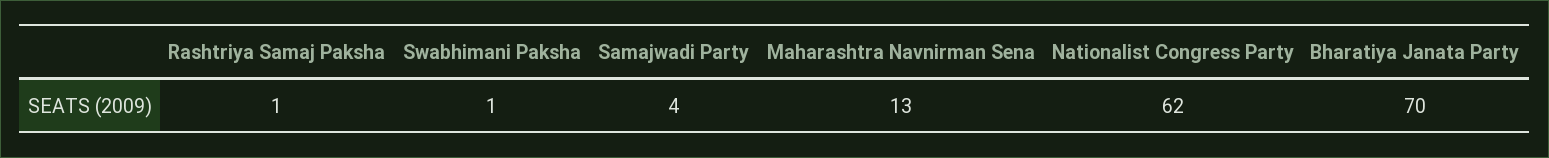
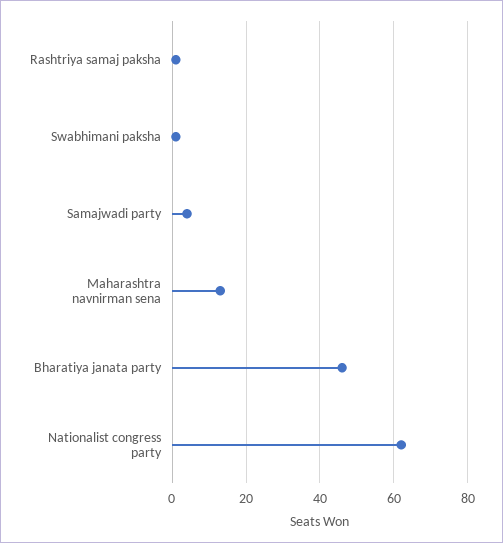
Bharatiya Janata Party: 70 -> 45

